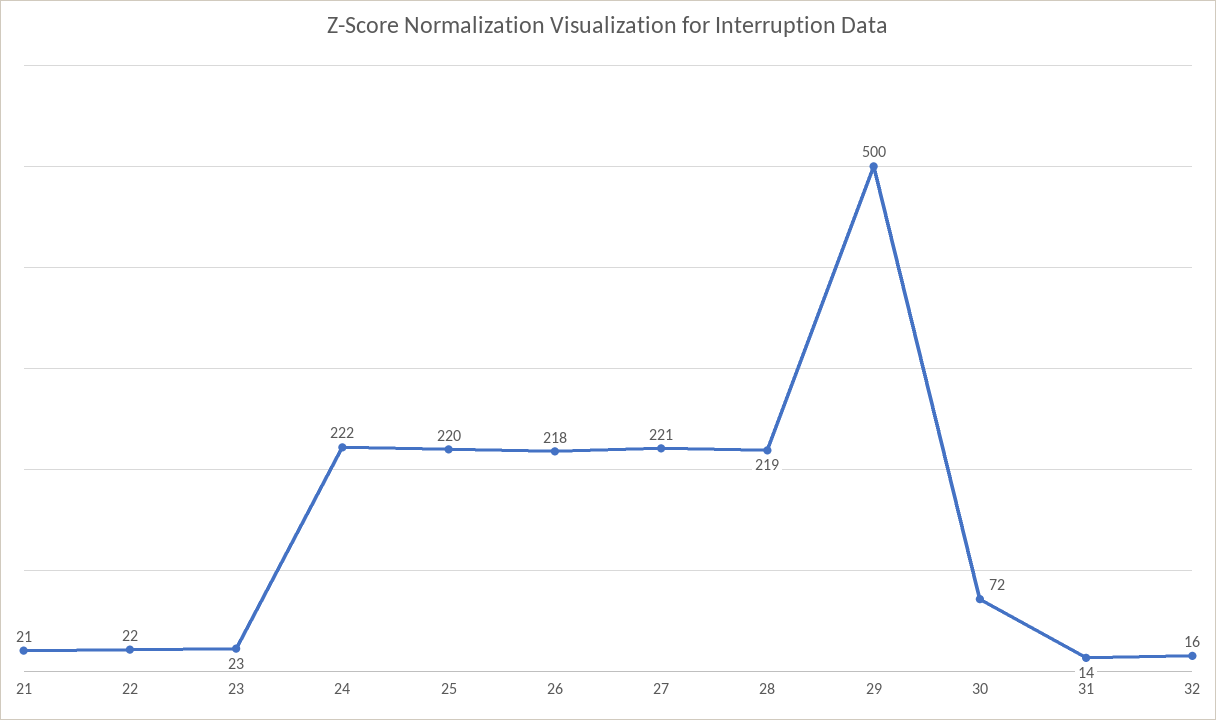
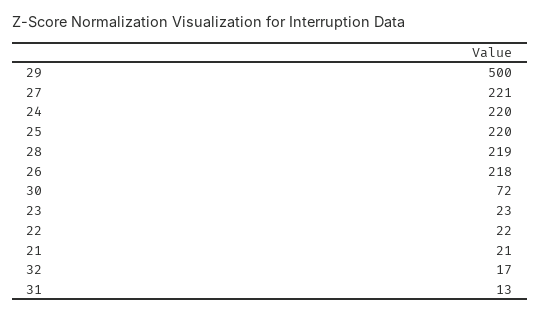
24: 222 -> 220
31: 14 -> 13
32: 16 -> 17

